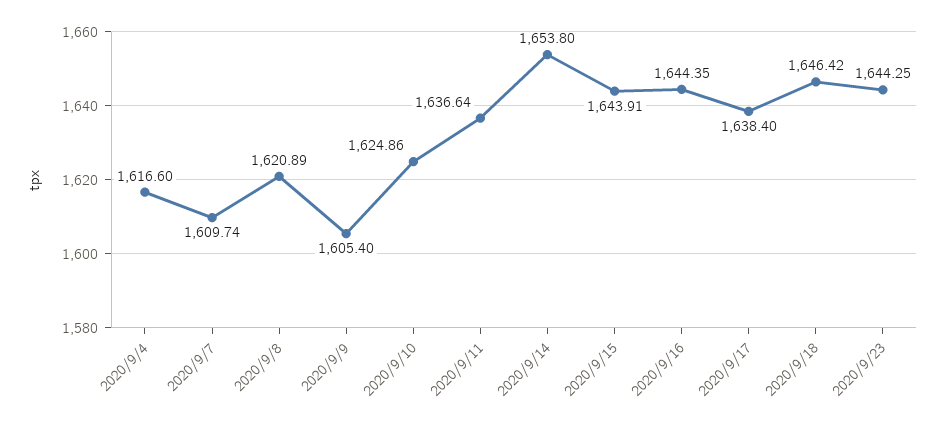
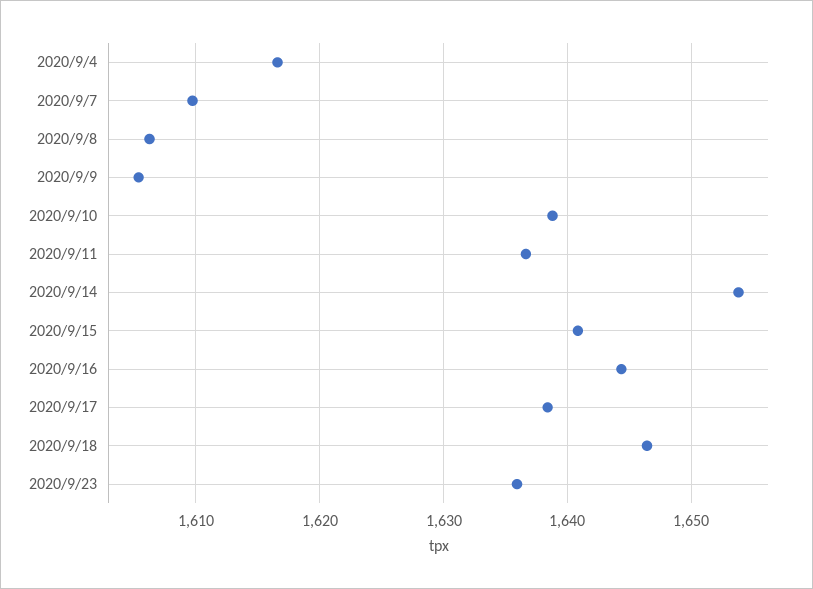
2020/9/8: 1620.89 -> 1606
2020/9/10: 1624.86 -> 1639
2020/9/15: 1643.91 -> 1641
2020/9/23: 1644.25 -> 1636

